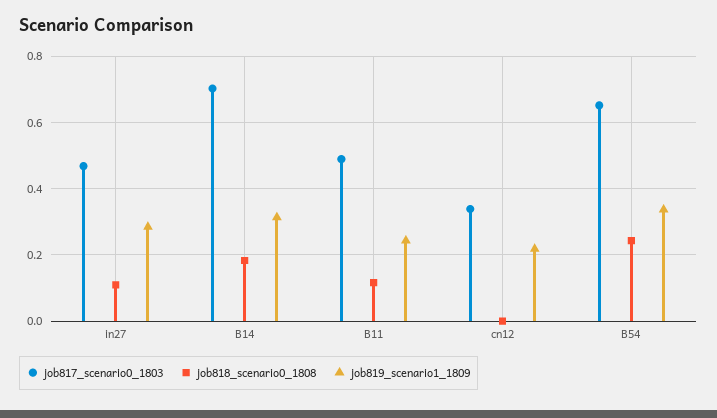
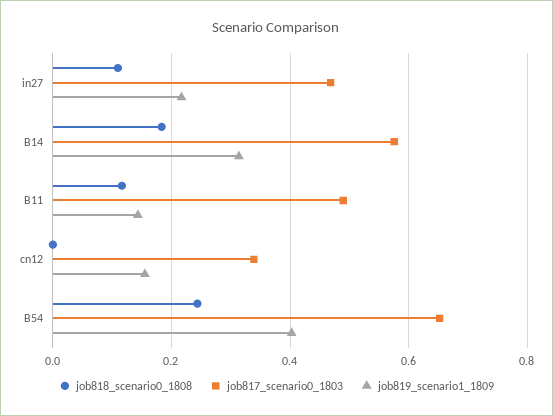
job819_scenario1_1809, in27: 0.28 -> 0.22
job817_scenario0_1803, B14: 0.7 -> 0.58
job819_scenario1_1809, B11: 0.24 -> 0.14
job819_scenario1_1809, cn12: 0.22 -> 0.16
job819_scenario1_1809, B54: 0.34 -> 0.4

